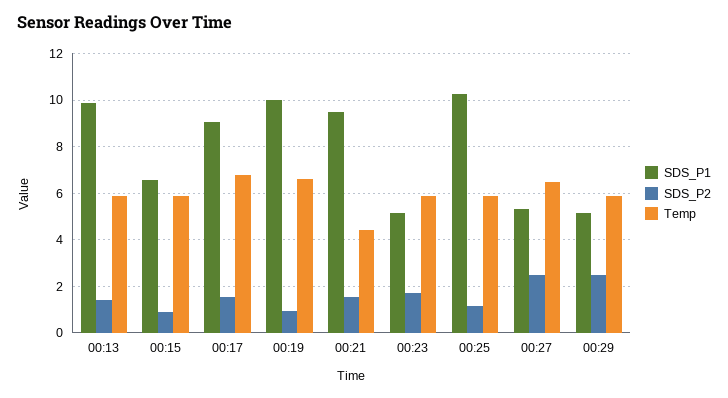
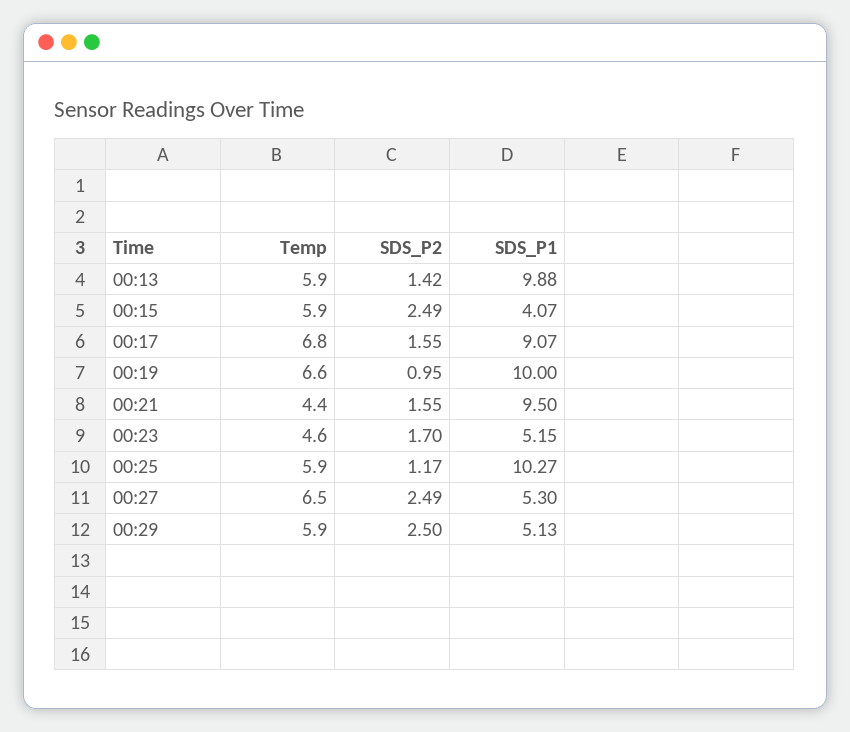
SDS_P1, 00:15: 6.5 -> 4.07
SDS_P2, 00:15: 1 -> 2.49
Temp, 00:23: 6 -> 4.6

